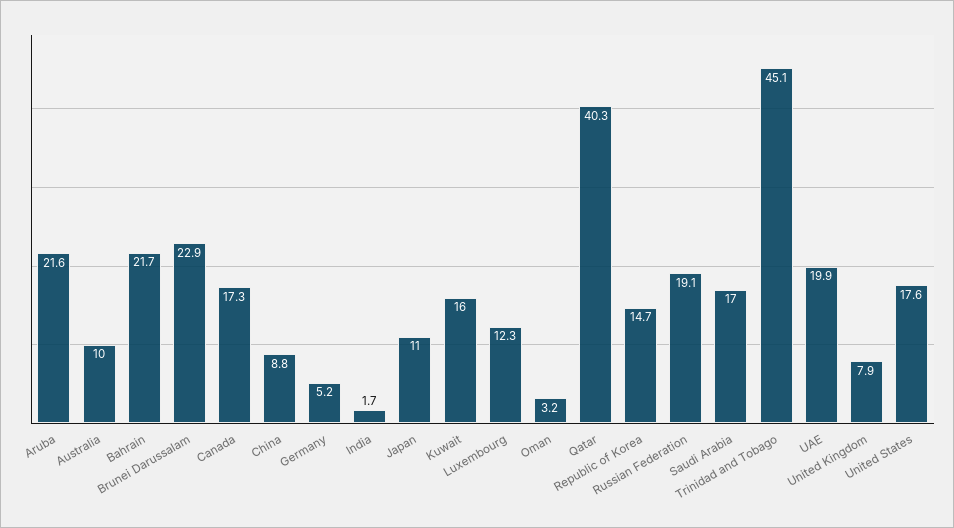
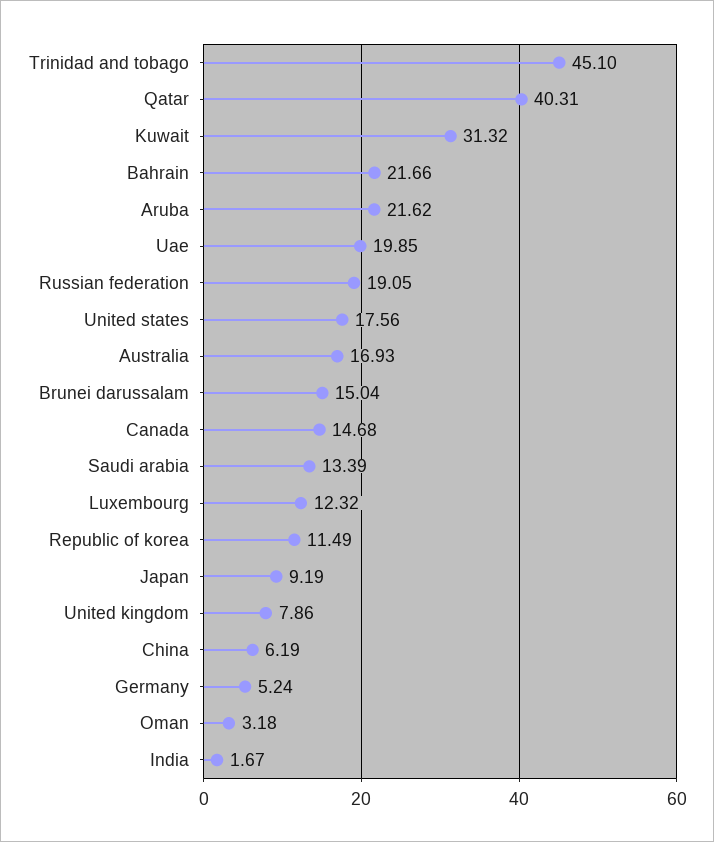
Australia: 10 -> 16.93
Brunei Darussalam: 22.9 -> 15.04
Canada: 17.3 -> 14.68
China: 8.8 -> 6.19
Japan: 11 -> 9.19
Kuwait: 16 -> 31.32
Republic of Korea: 14.7 -> 11.49
Saudi Arabia: 17 -> 13.39

